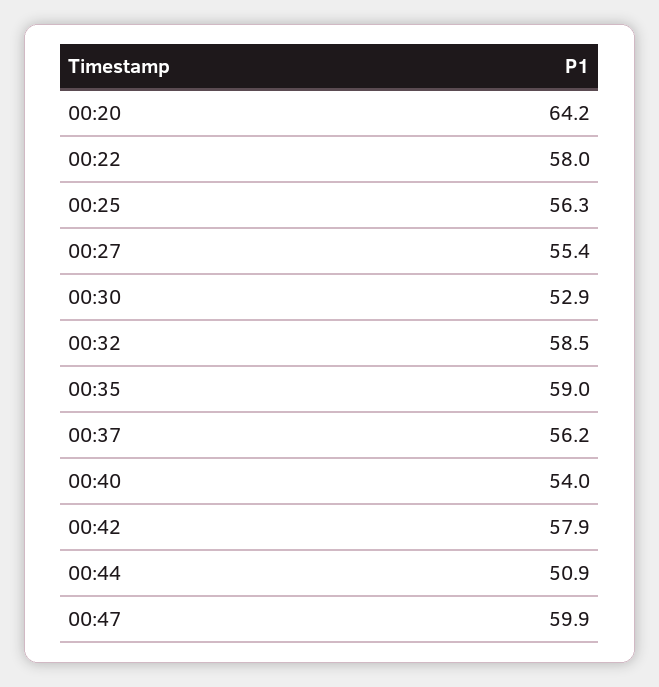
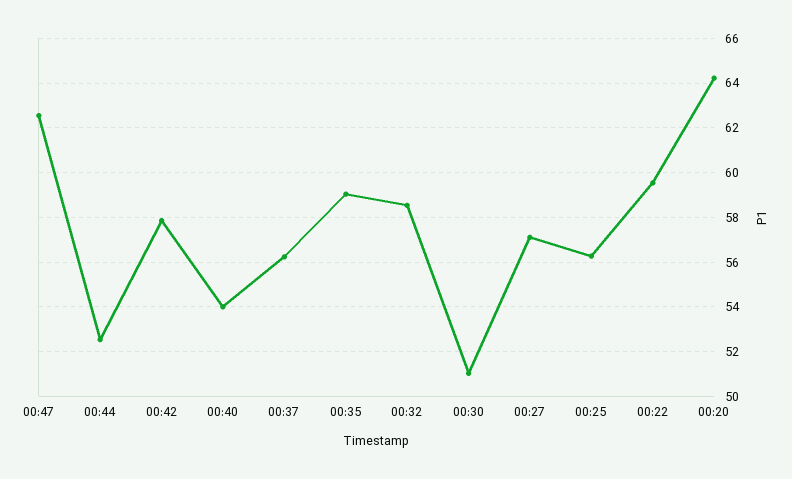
00:22: 58 -> 59.5
00:27: 55.4 -> 57
00:30: 52.9 -> 51
00:44: 50.9 -> 52.5
00:47: 59.9 -> 62.5

